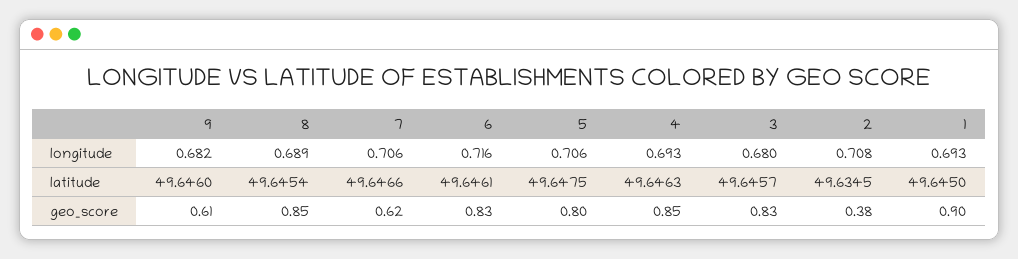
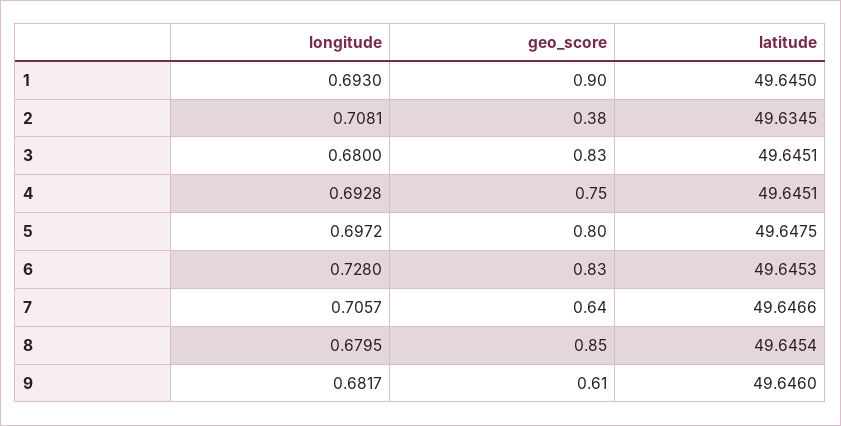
8, longitude: 0.689 -> 0.6795
6, longitude: 0.716 -> 0.728
5, longitude: 0.706 -> 0.6972
6, latitude: 49.6461 -> 49.6453
4, latitude: 49.6463 -> 49.6451
3, latitude: 49.6457 -> 49.6451
7, geo_score: 0.62 -> 0.64
4, geo_score: 0.85 -> 0.75

